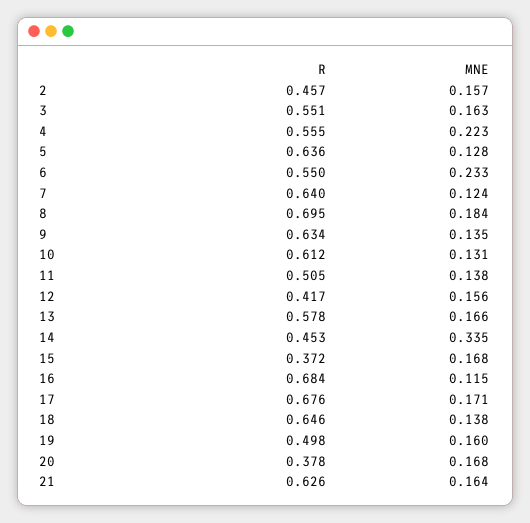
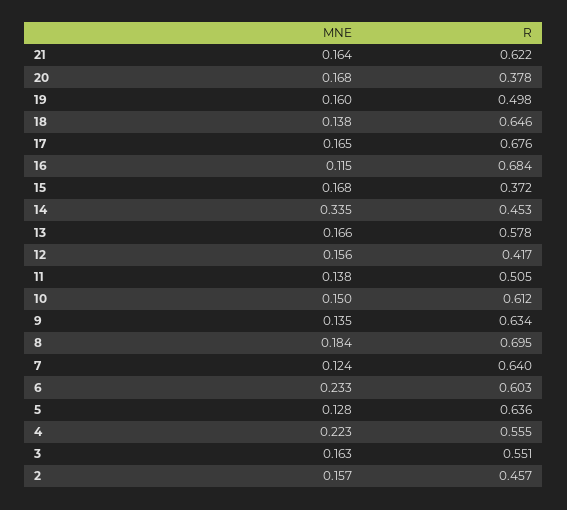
R, 6: 0.55 -> 0.603
MNE, 10: 0.131 -> 0.15
MNE, 17: 0.171 -> 0.165
R, 21: 0.626 -> 0.622

